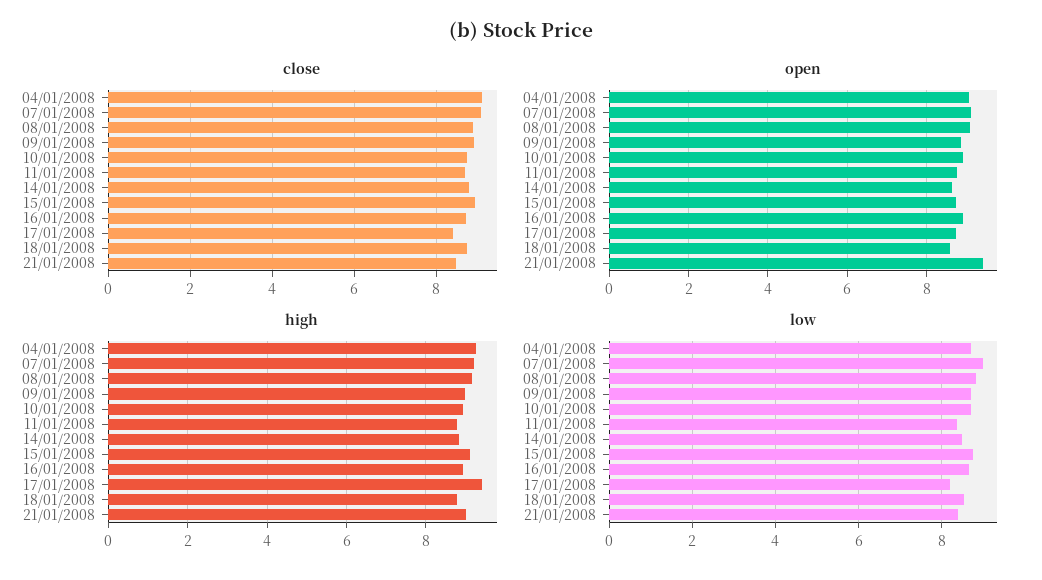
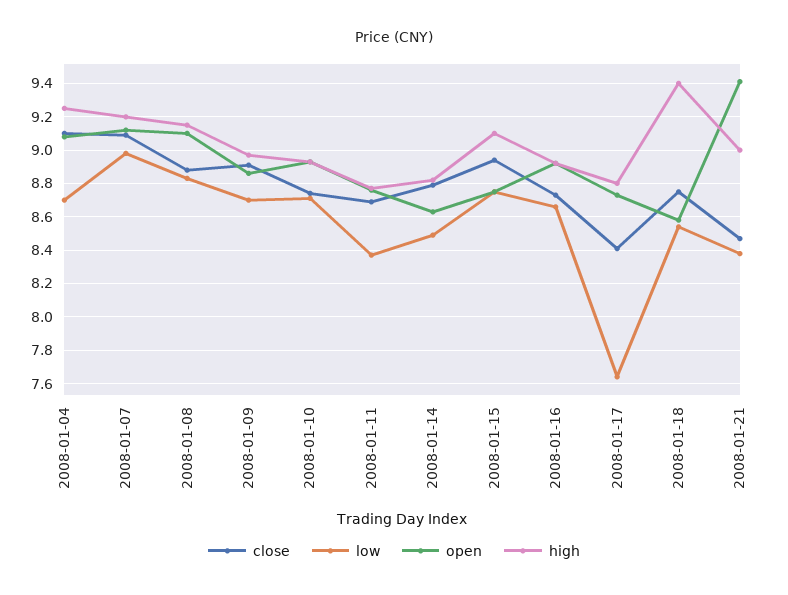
high, 17/01/2008: 9.4 -> 8.8
high, 18/01/2008: 8.8 -> 9.4
low, 17/01/2008: 8.2 -> 7.65

